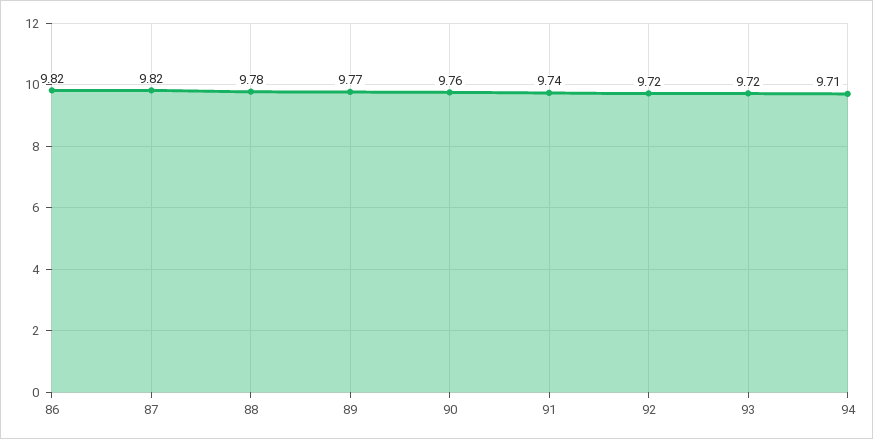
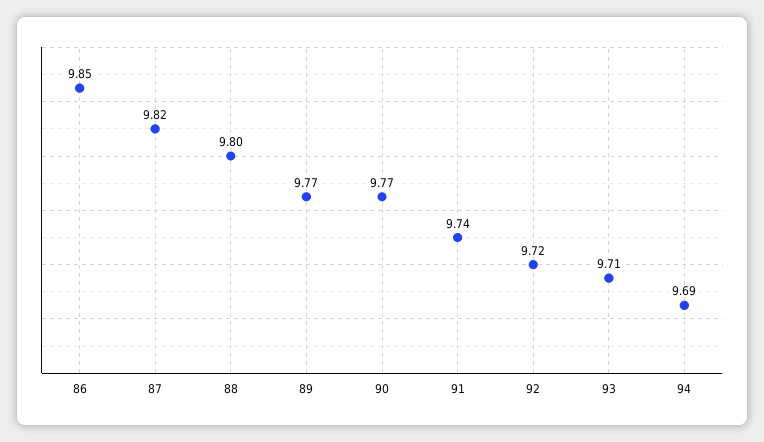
86: 9.82 -> 9.85
88: 9.78 -> 9.8
90: 9.76 -> 9.77
93: 9.72 -> 9.71
94: 9.71 -> 9.69

